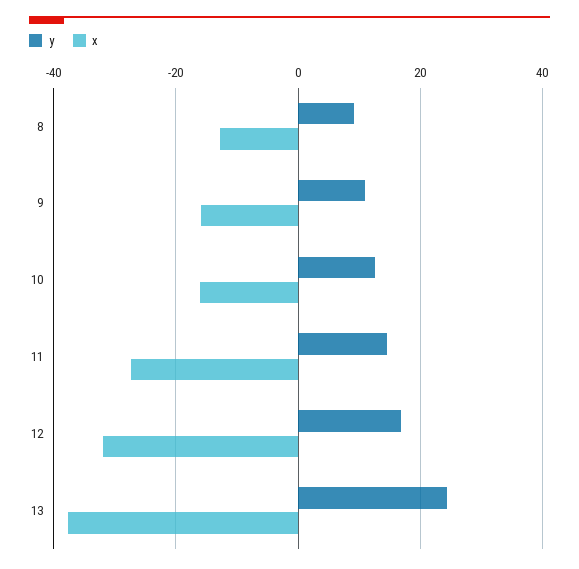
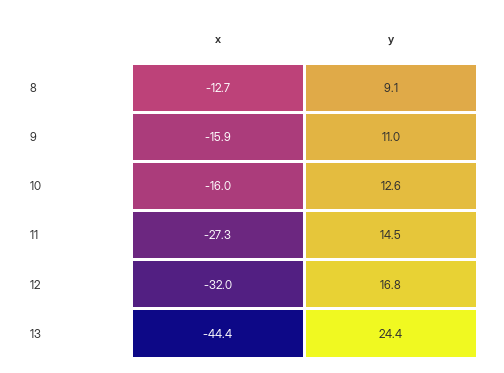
x, 13: -38 -> -44.4

